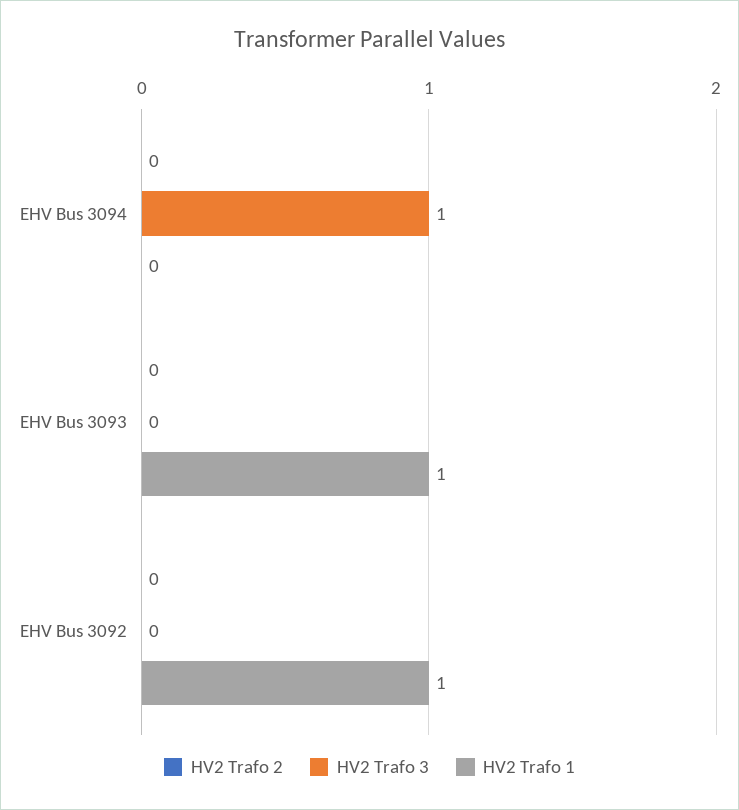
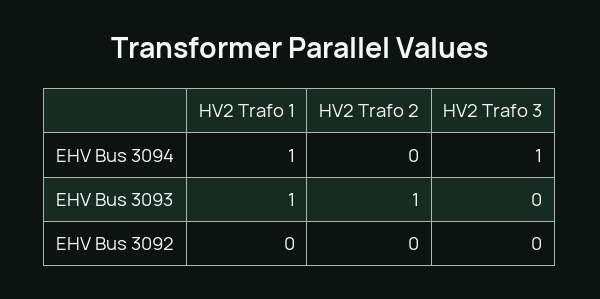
HV2 Trafo 1, EHV Bus 3094: 0 -> 1
HV2 Trafo 2, EHV Bus 3093: 0 -> 1
HV2 Trafo 1, EHV Bus 3092: 1 -> 0

